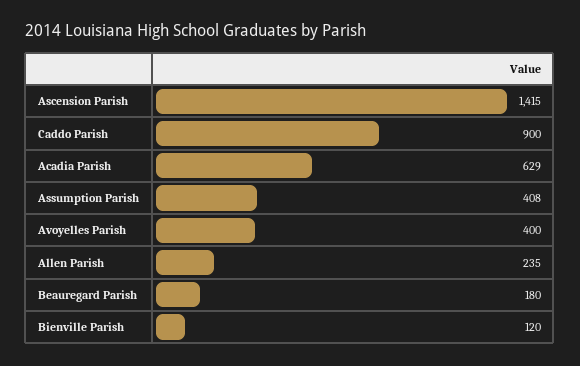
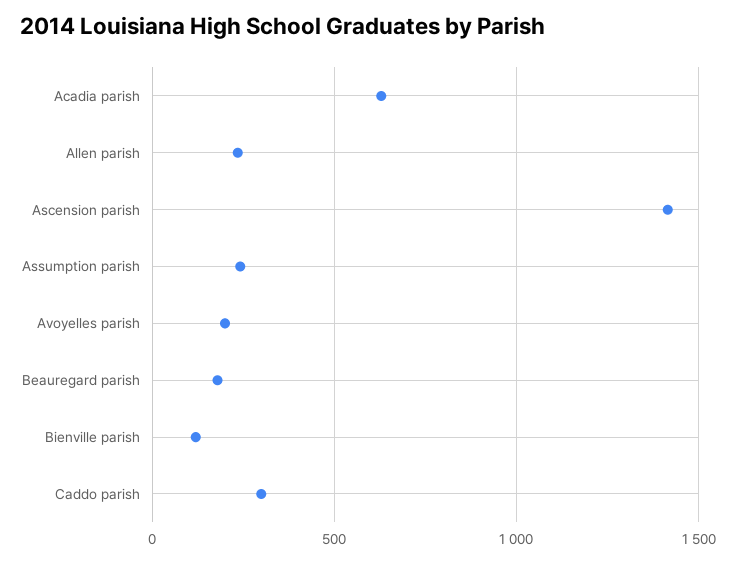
Caddo Parish: 900 -> 300
Assumption Parish: 408 -> 250
Avoyelles Parish: 400 -> 200

